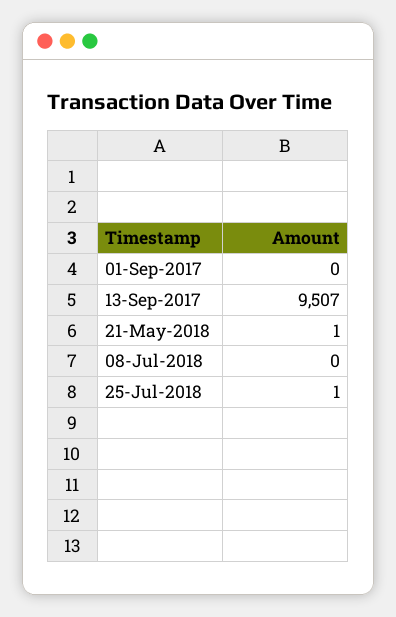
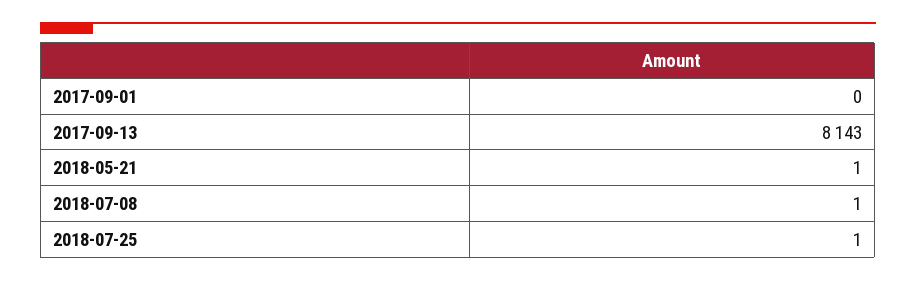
13-Sep-2017: 9507 -> 8143
08-Jul-2018: 0 -> 1

